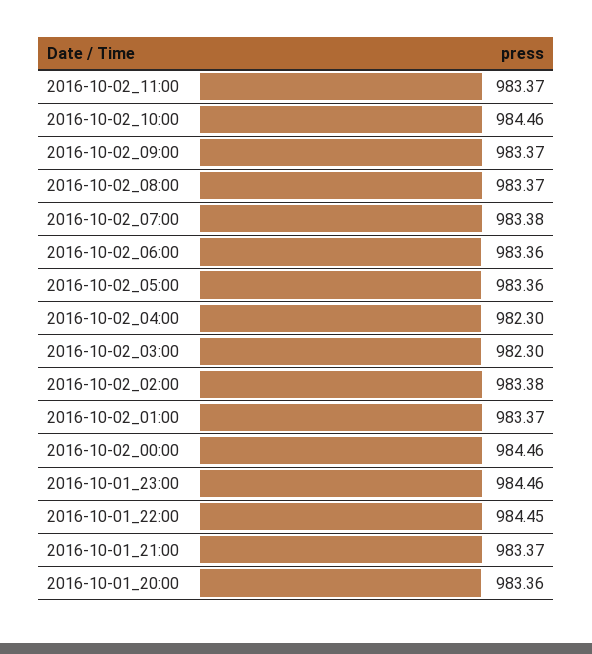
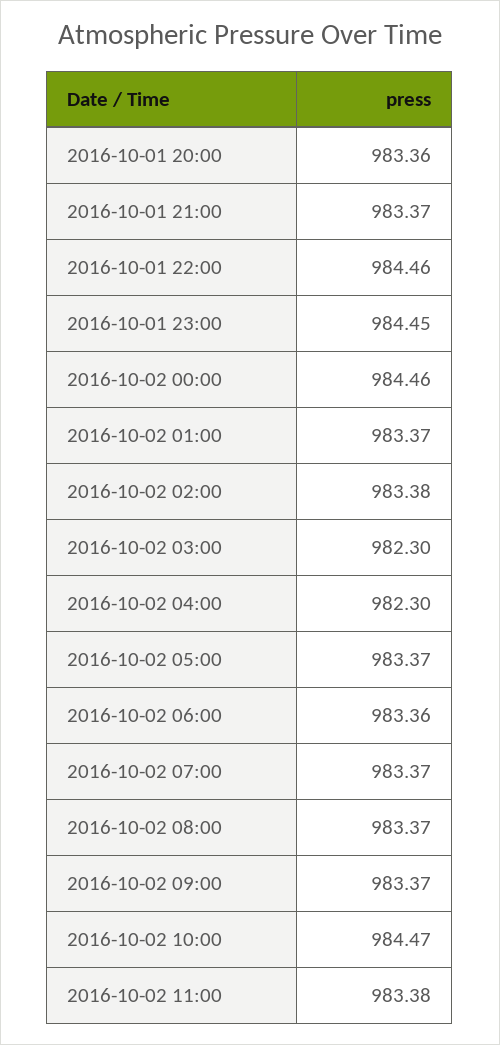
2016-10-02_11:00: 983.37 -> 983.38
2016-10-02_10:00: 984.46 -> 984.47
2016-10-02_07:00: 983.38 -> 983.37
2016-10-02_05:00: 983.36 -> 983.37
2016-10-01_23:00: 984.46 -> 984.45
2016-10-01_22:00: 984.45 -> 984.46

